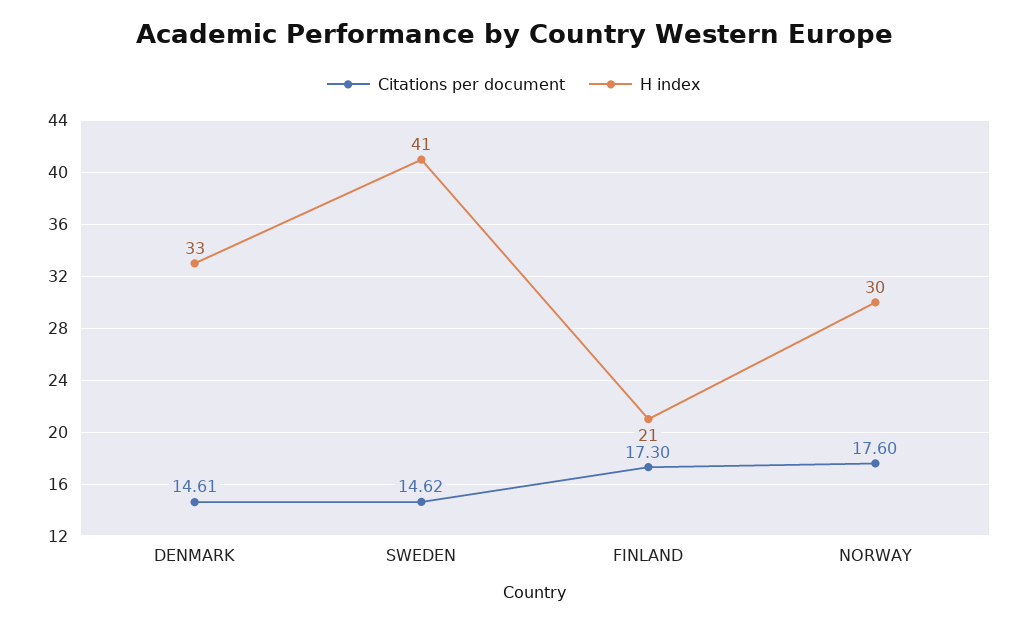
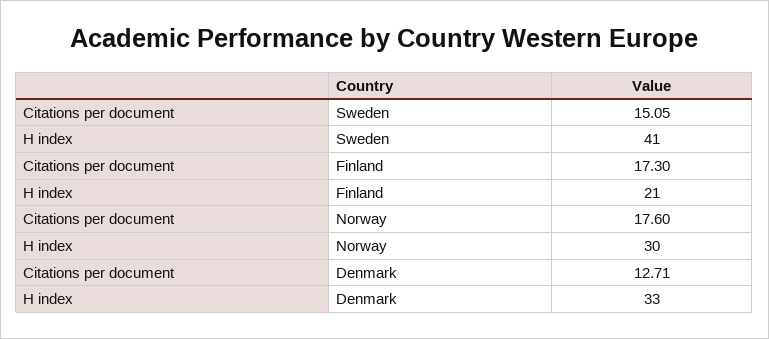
Citations per document, DENMARK: 14.61 -> 12.71
Citations per document, SWEDEN: 14.62 -> 15.05

